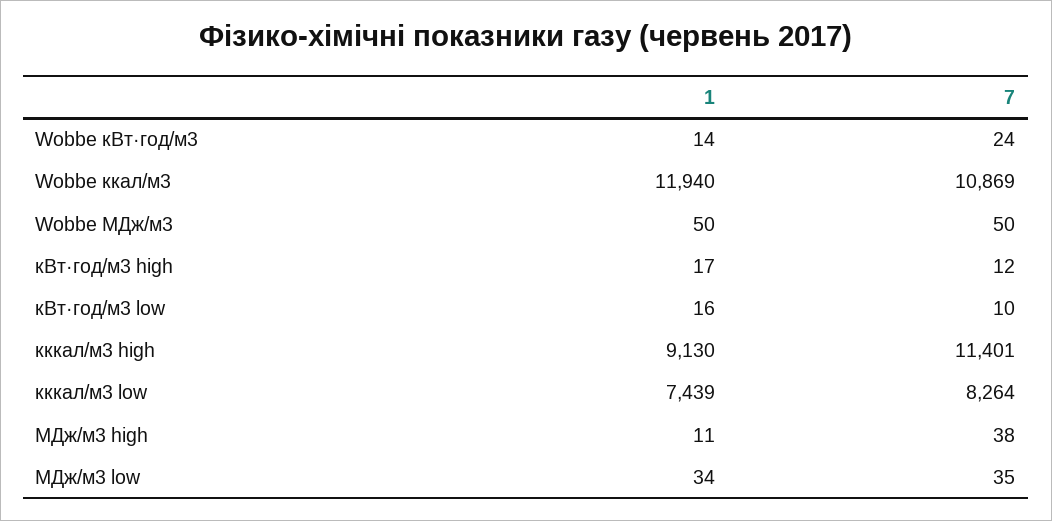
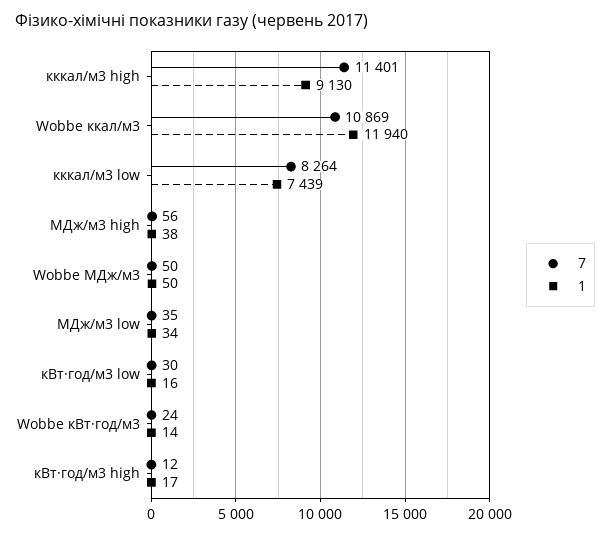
7, кВт·год/м3 low: 10 -> 30
1, МДж/м3 high: 11 -> 38
7, МДж/м3 high: 38 -> 56

